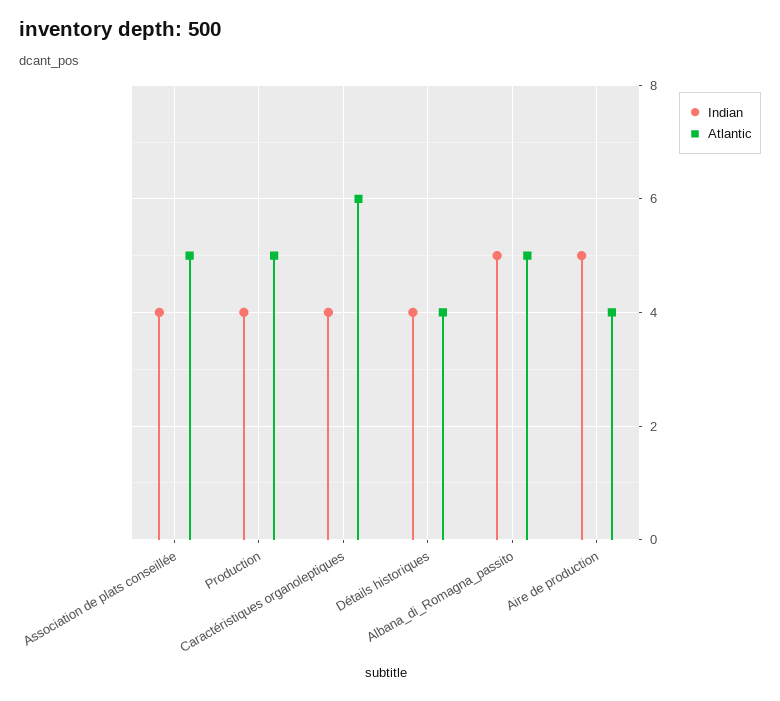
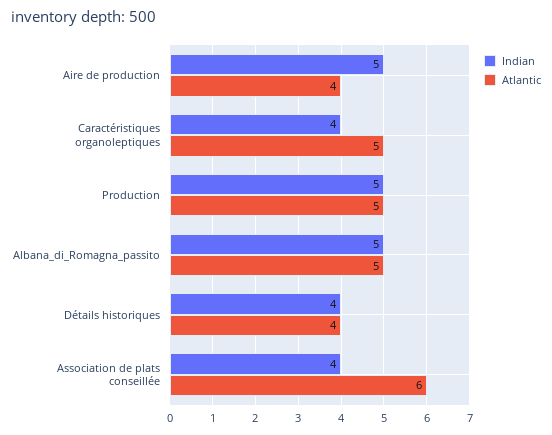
Atlantic, Association de plats conseillée: 5 -> 6
Indian, Production: 4 -> 5
Atlantic, Caractéristiques organoleptiques: 6 -> 5

